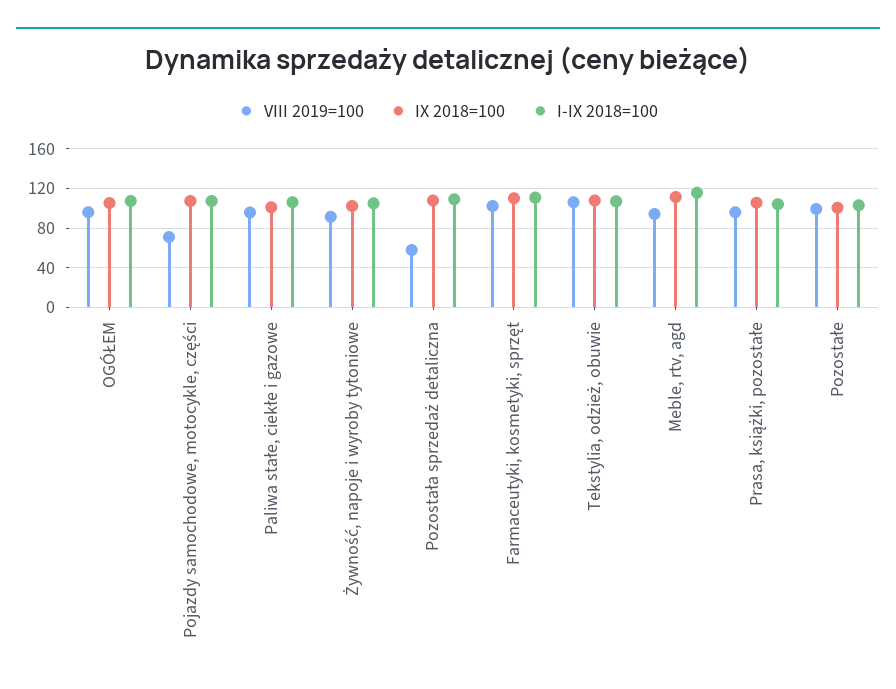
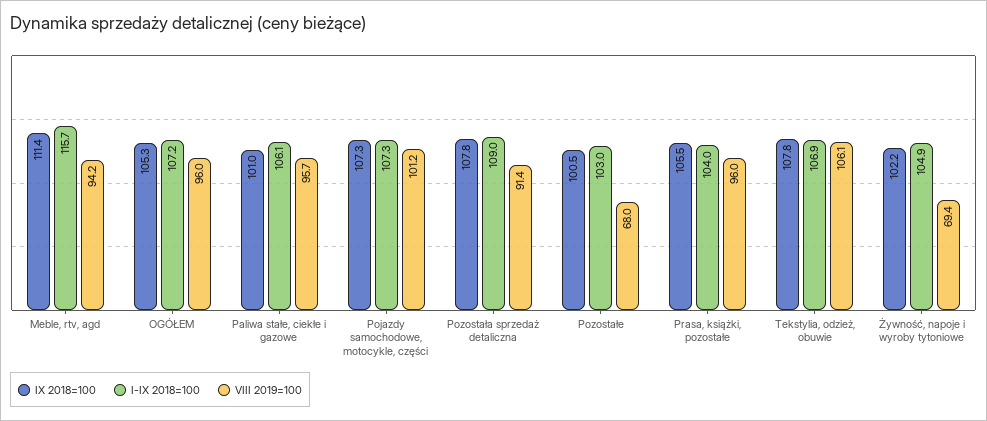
VIII 2019=100, Pojazdy samochodowe, motocykle, części: 70 -> 101.2
VIII 2019=100, Żywność, napoje i wyroby tytoniowe: 90 -> 69.4
VIII 2019=100, Pozostała sprzedaż detaliczna: 60 -> 91.4
VIII 2019=100, Farmaceutyki, kosmetyki, sprzęt: 100 -> none
IX 2018=100, Farmaceutyki, kosmetyki, sprzęt: 110 -> none
I-IX 2018=100, Farmaceutyki, kosmetyki, sprzęt: 110 -> none
VIII 2019=100, Pozostałe: 100 -> 68

